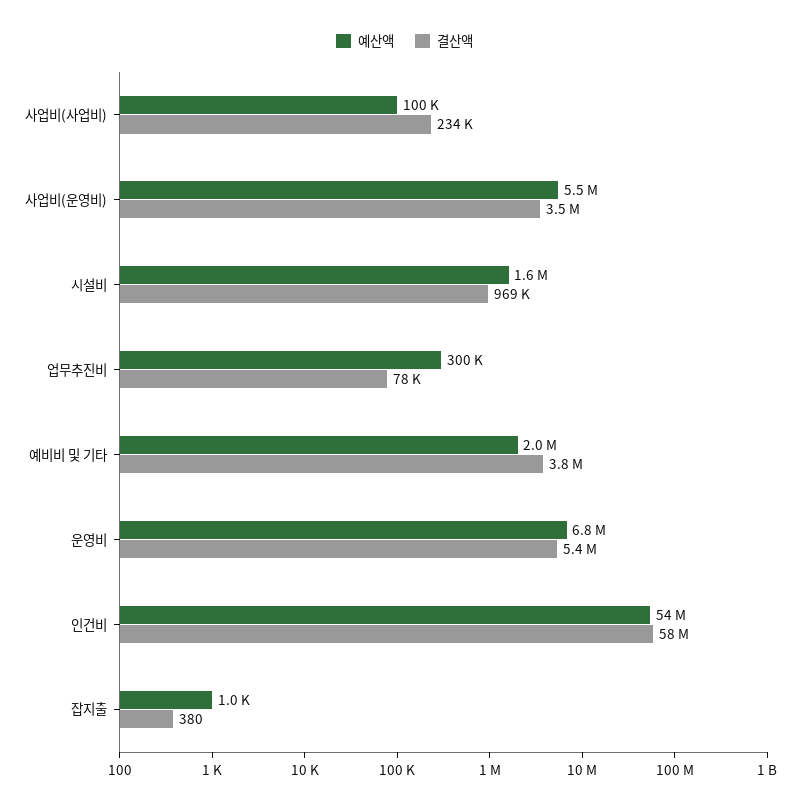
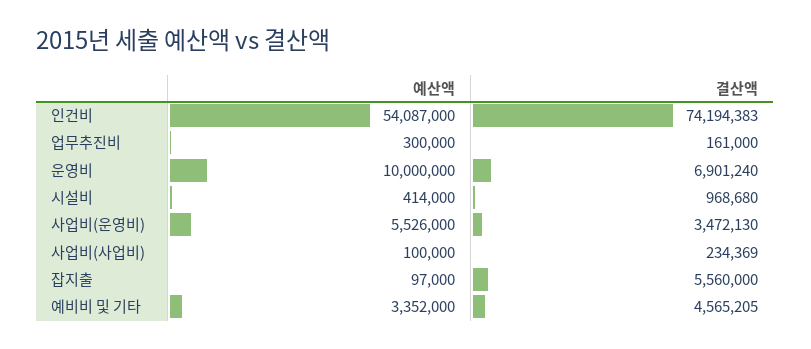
예산액, 시설비: 1600000 -> 414000
결산액, 업무추진비: 78000 -> 161000
예산액, 예비비 및 기타: 2000000 -> 3352000
결산액, 예비비 및 기타: 3800000 -> 4565205
예산액, 운영비: 6800000 -> 10000000
결산액, 운영비: 5400000 -> 6901240
결산액, 인건비: 58000000 -> 74194383
예산액, 잡지출: 1000 -> 97000
결산액, 잡지출: 380 -> 5560000

